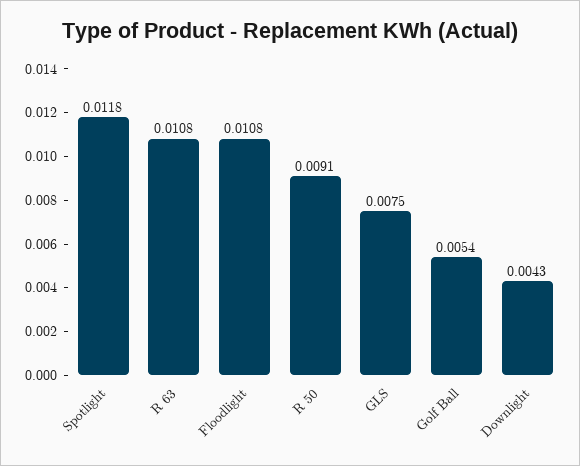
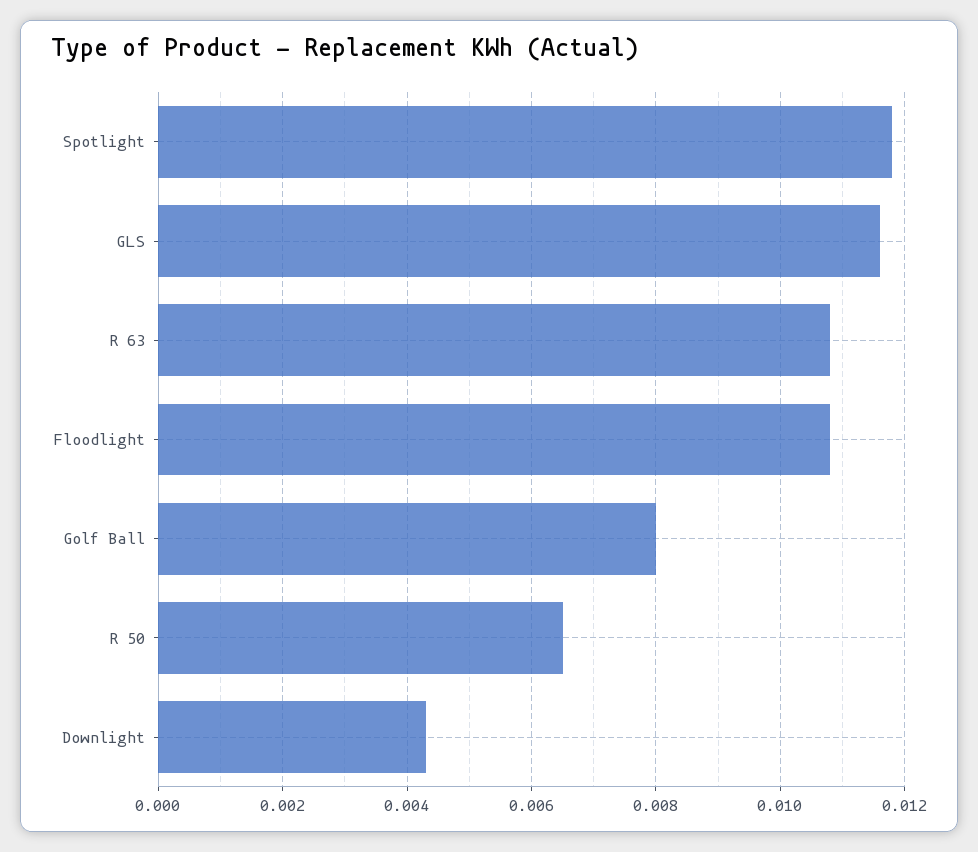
R 50: 0.0091 -> 0.0065
GLS: 0.0075 -> 0.0115
Golf Ball: 0.0054 -> 0.008

